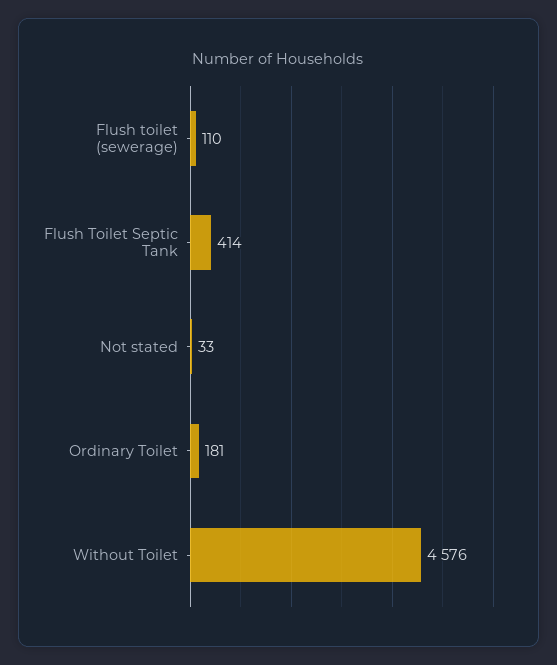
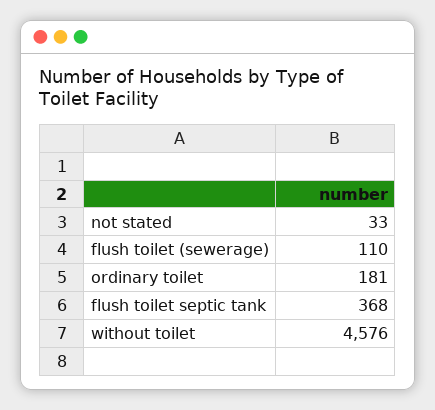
Flush Toilet Septic Tank: 414 -> 368

